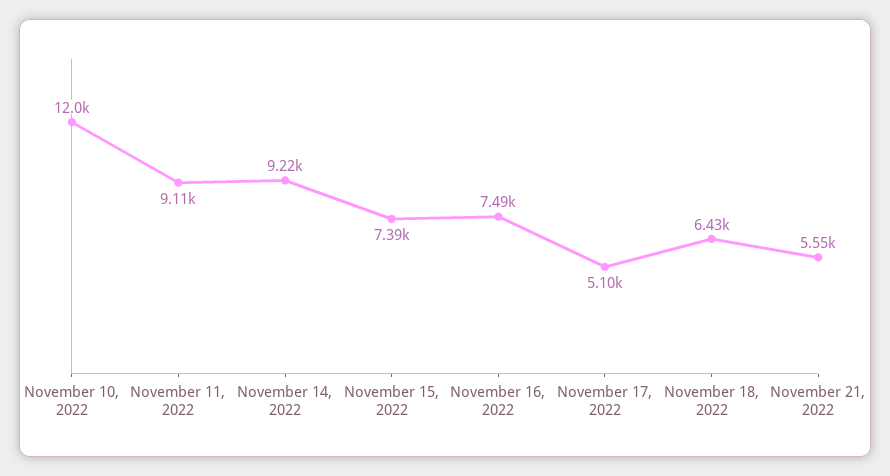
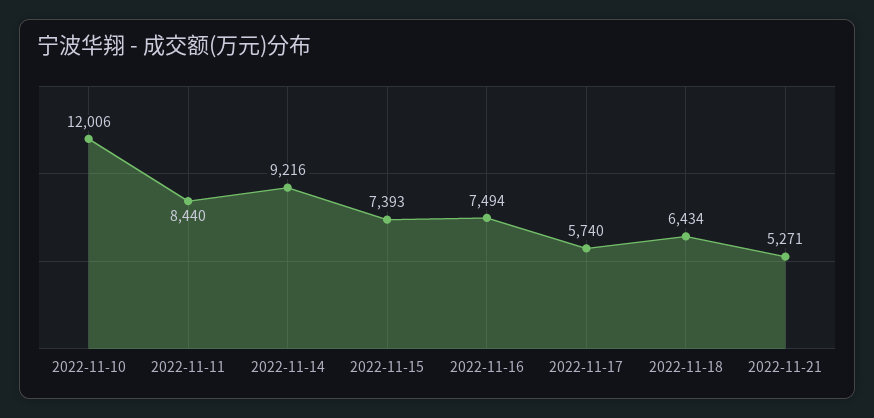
November 11, 2022: 9110 -> 8440
November 17, 2022: 5100 -> 5740
November 21, 2022: 5550 -> 5271

